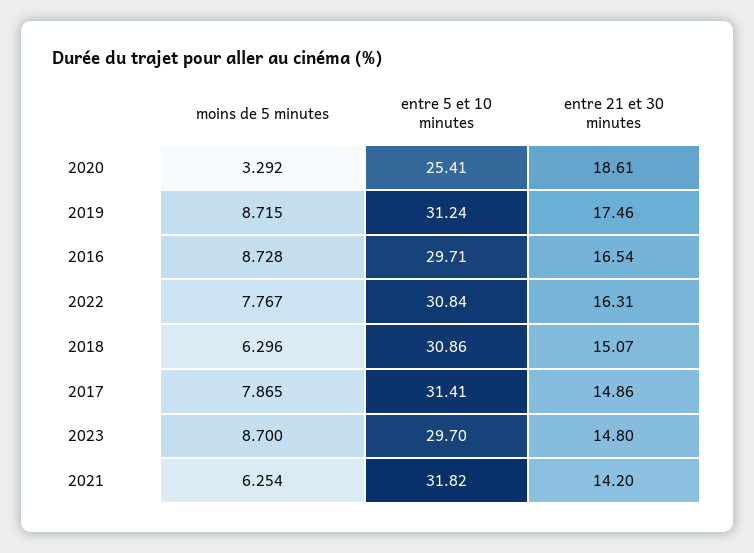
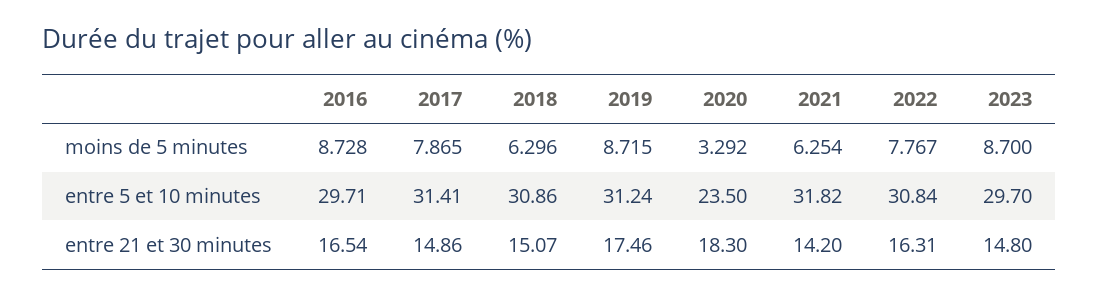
entre 5 et 10 minutes, 2020: 25.41 -> 23.5
entre 21 et 30 minutes, 2020: 18.61 -> 18.3

